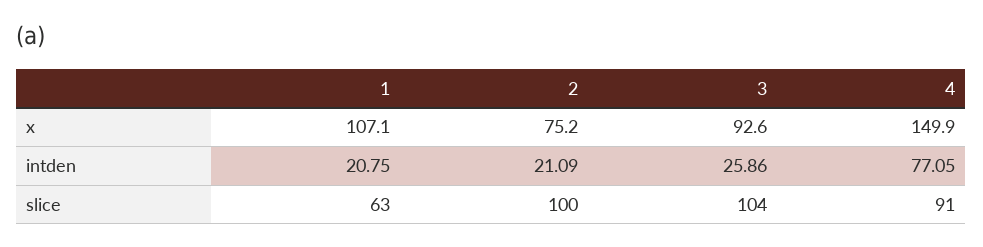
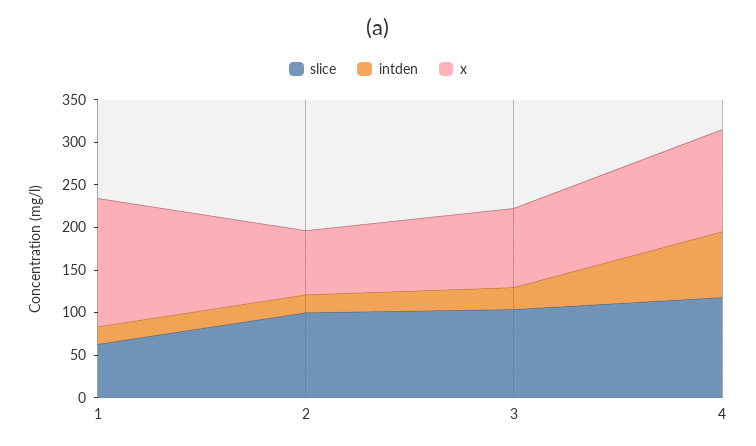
x, 1: 107.1 -> 150
x, 4: 149.9 -> 120
slice, 4: 91 -> 120

